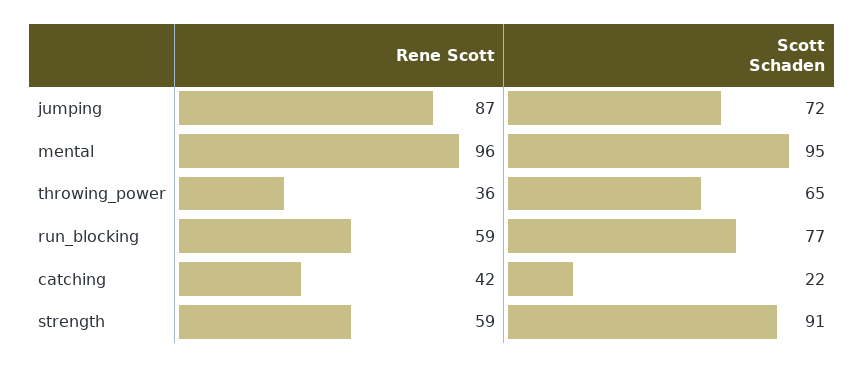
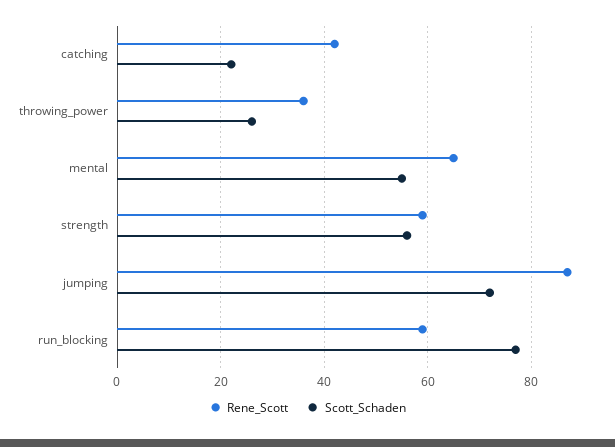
Rene Scott, mental: 96 -> 65
Scott Schaden, mental: 95 -> 55
Scott Schaden, throwing_power: 65 -> 25
Scott Schaden, strength: 91 -> 55

